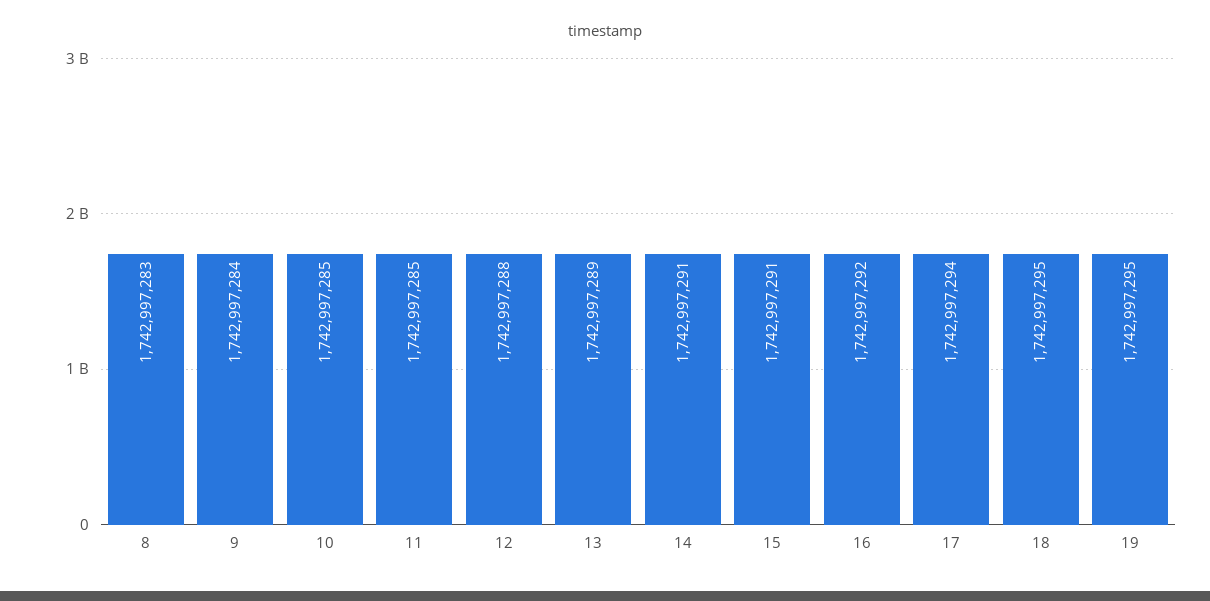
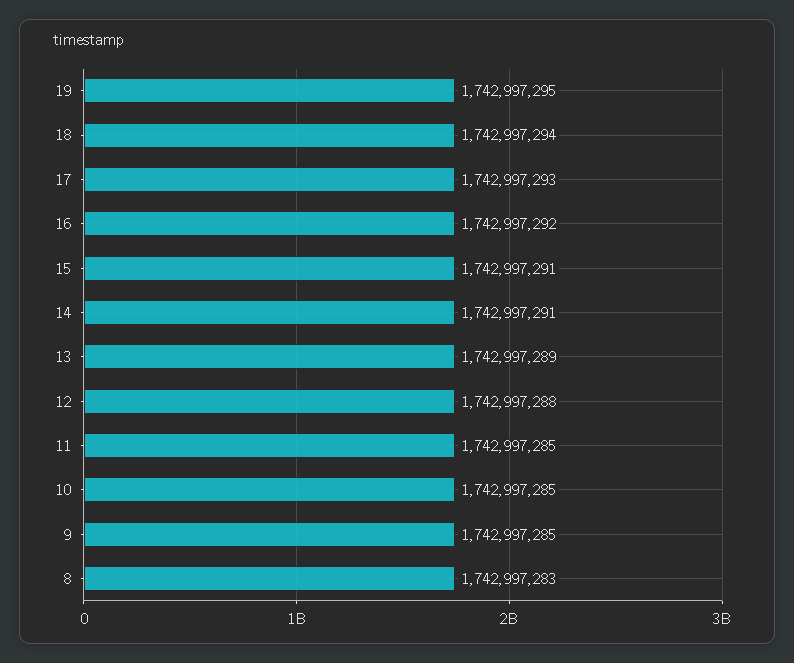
9: 1742997284 -> 1742997285
17: 1742997294 -> 1742997293
18: 1742997295 -> 1742997294

